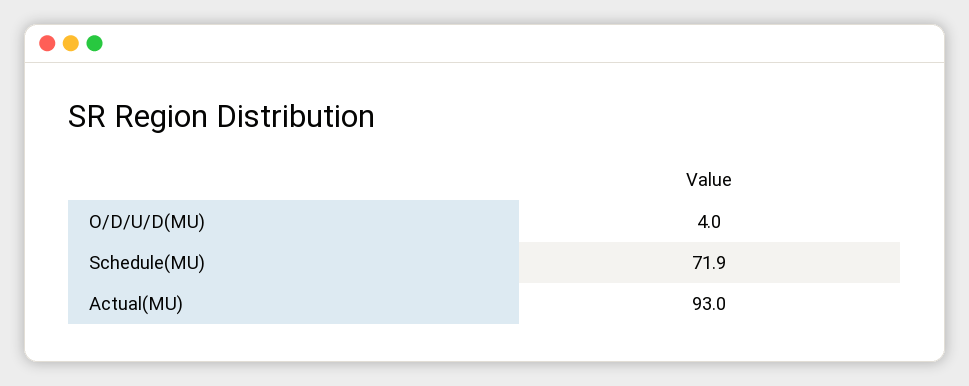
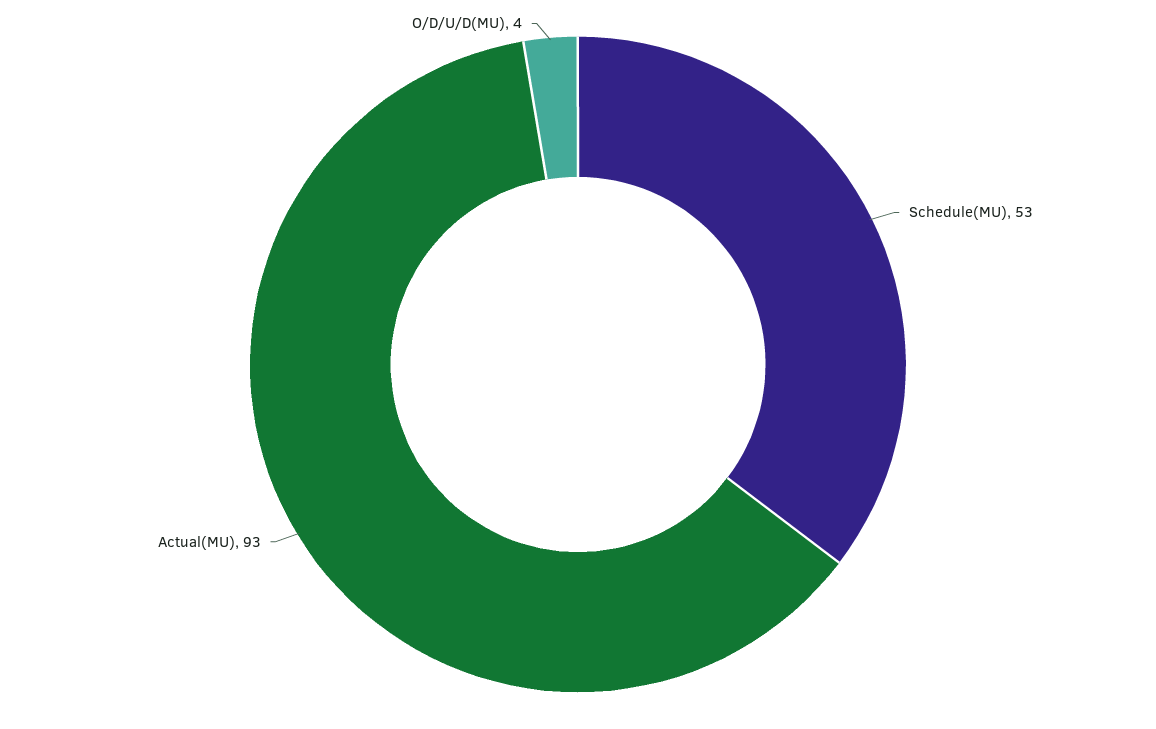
Schedule(MU): 71.9 -> 53

